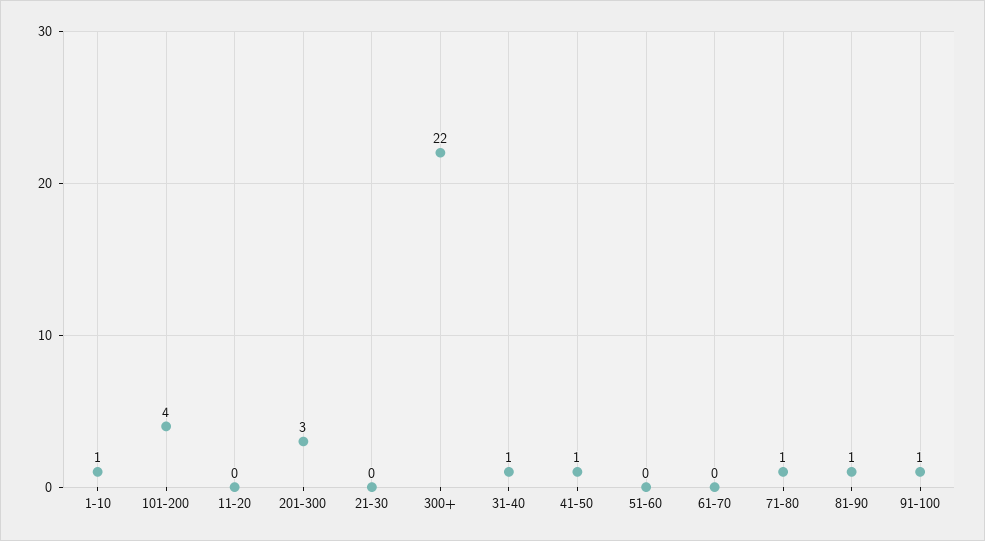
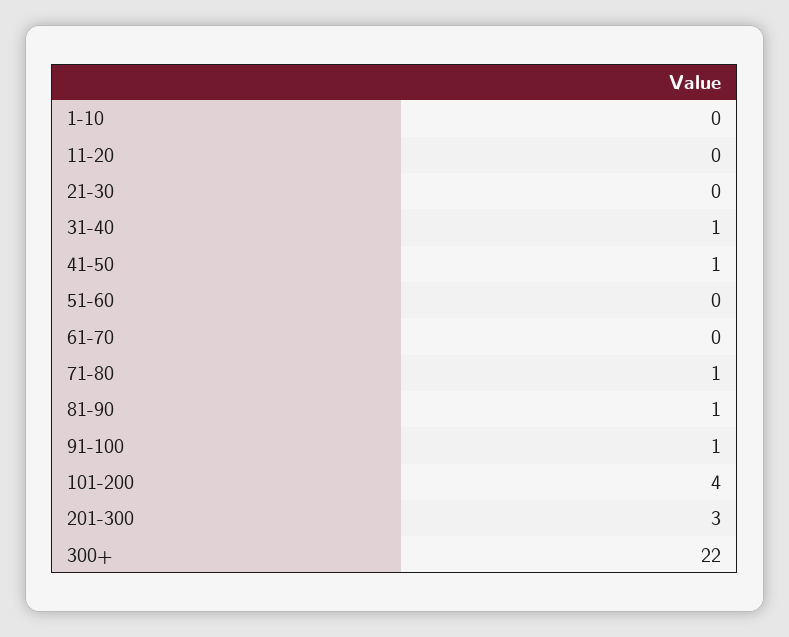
1-10: 1 -> 0

